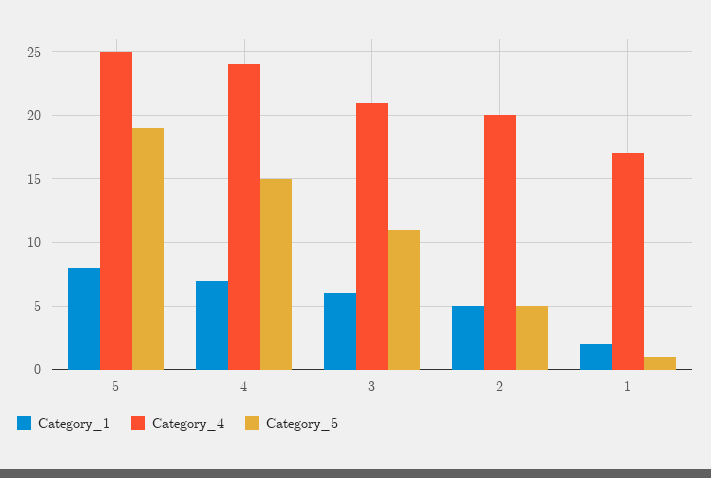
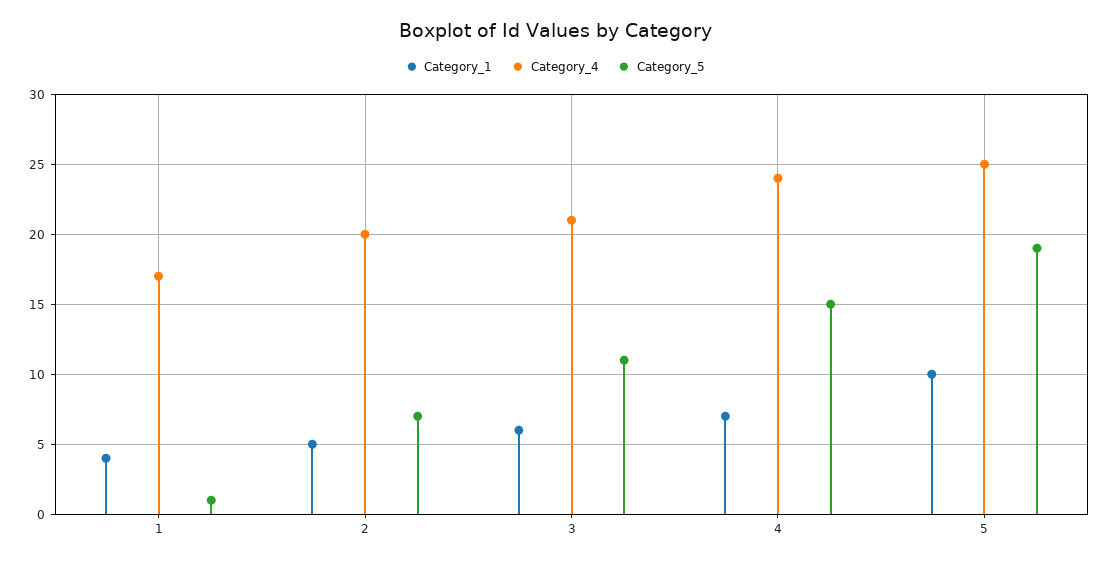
Category_1, 5: 8 -> 10
Category_5, 2: 5 -> 7
Category_1, 1: 2 -> 4

